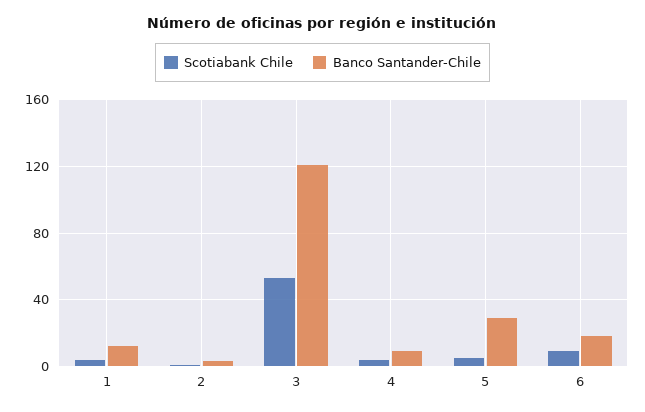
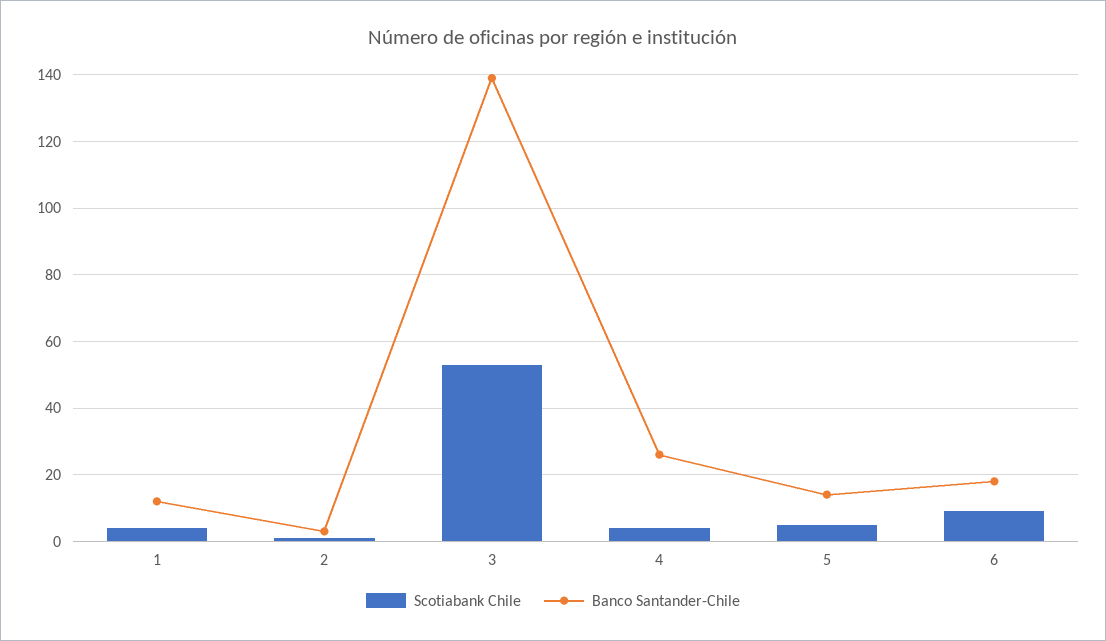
Banco Santander-Chile, 3: 120 -> 140
Banco Santander-Chile, 4: 10 -> 25
Banco Santander-Chile, 5: 30 -> 15

